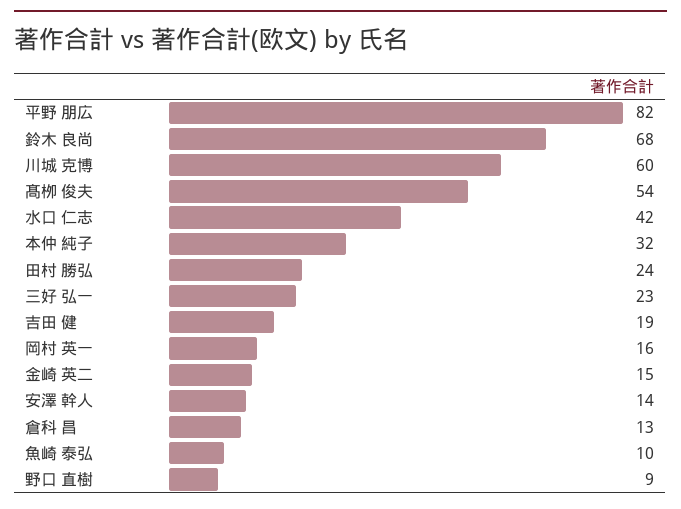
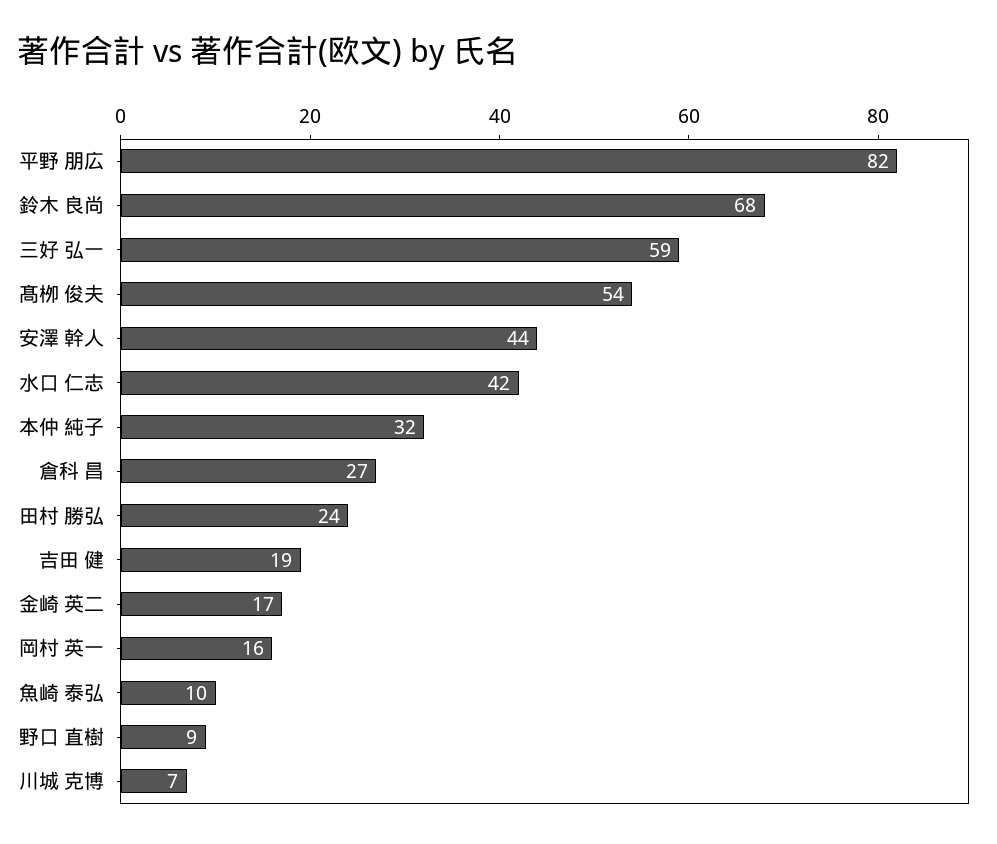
川城 克博: 60 -> 7
三好 弘一: 23 -> 59
金崎 英二: 15 -> 17
安澤 幹人: 14 -> 44
倉科 昌: 13 -> 27

